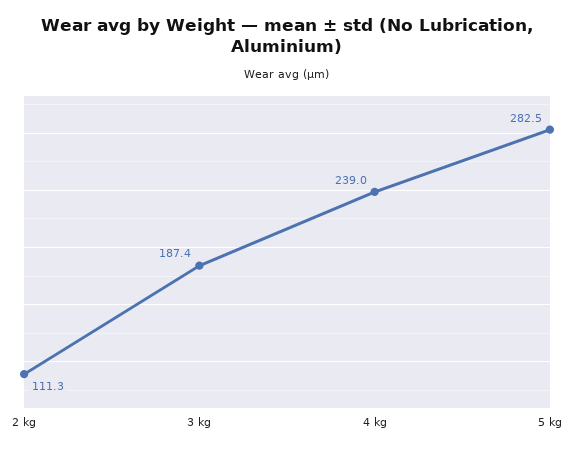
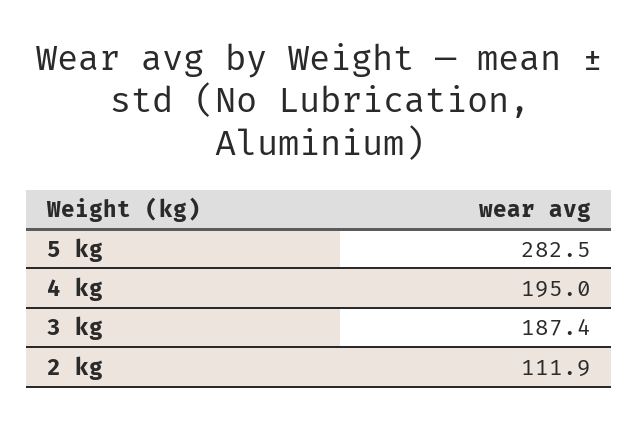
2 kg: 111.3 -> 111.9
4 kg: 239 -> 195

